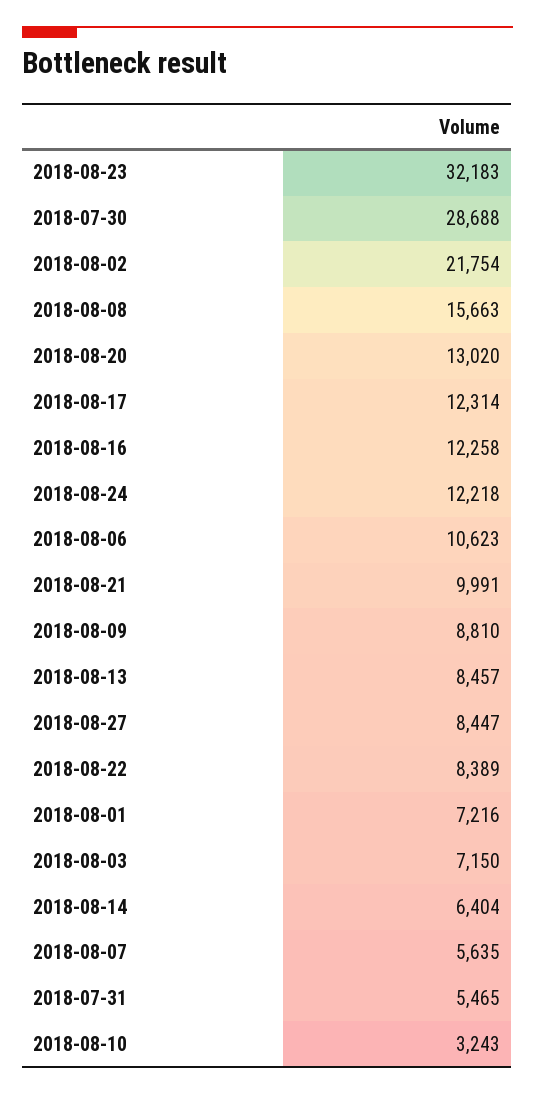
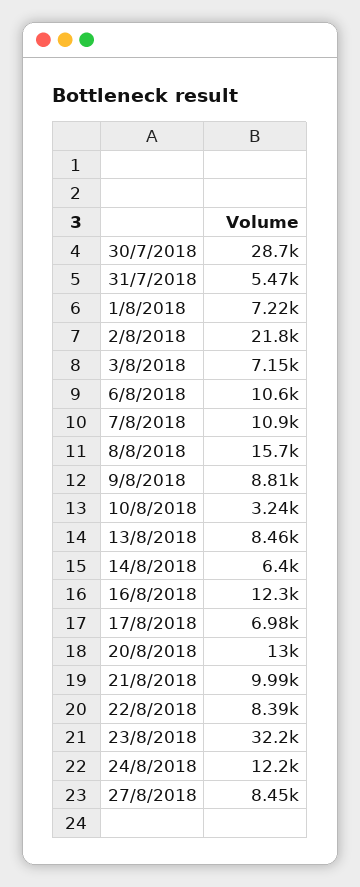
2018-08-17: 12314 -> 6980
2018-08-07: 5635 -> 10900

